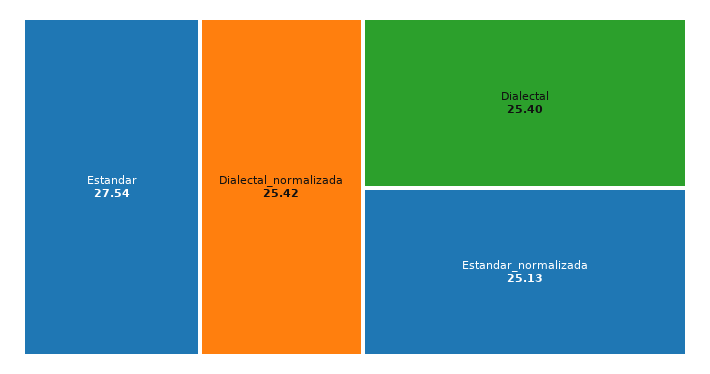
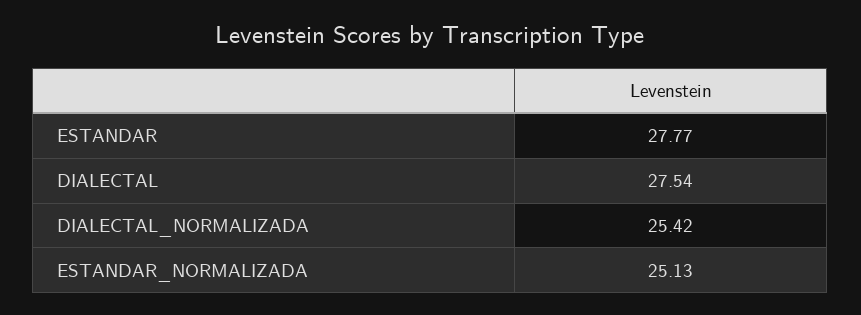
Estandar: 27.54 -> 27.77
Dialectal: 25.4 -> 27.54

